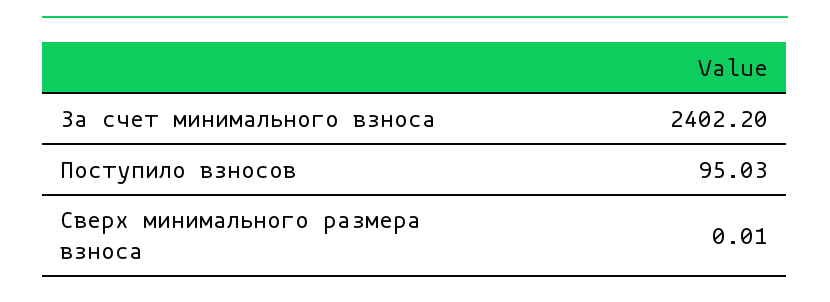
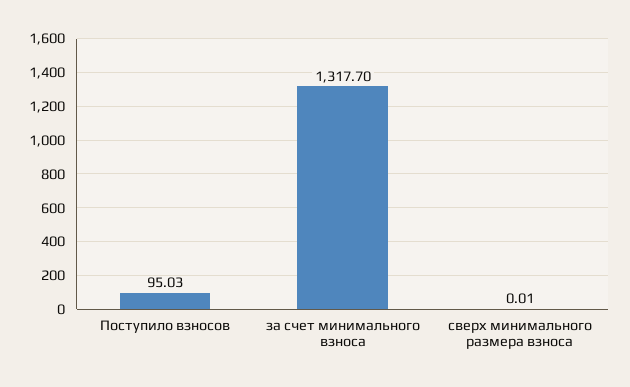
За счет минимального взноса: 2402.2 -> 1317.7

